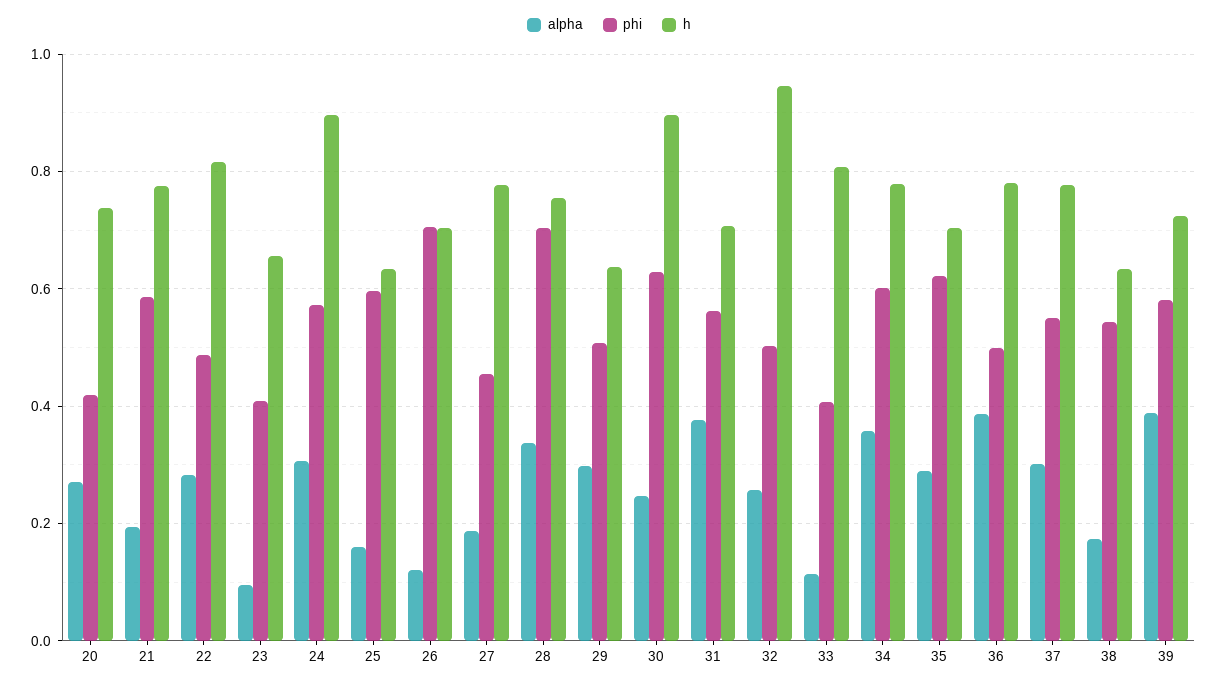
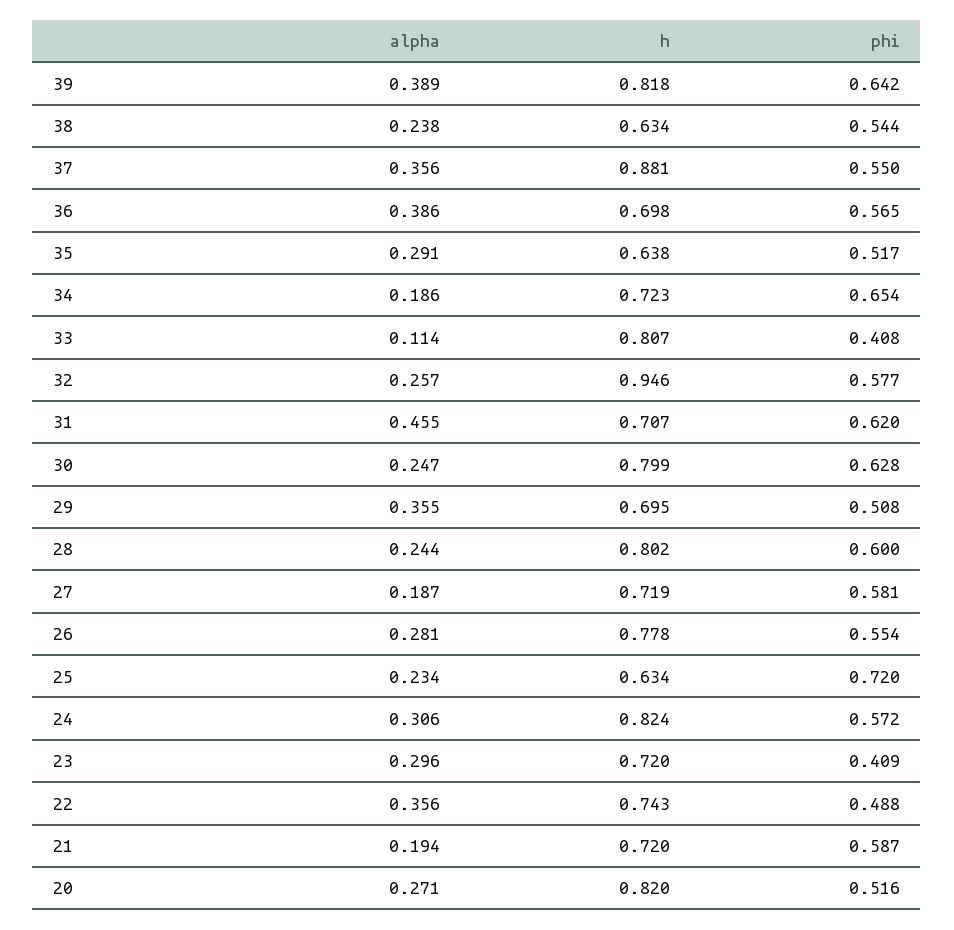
phi, 20: 0.42 -> 0.516
h, 20: 0.74 -> 0.82
h, 21: 0.78 -> 0.72
alpha, 22: 0.28 -> 0.356
h, 22: 0.82 -> 0.743
alpha, 23: 0.1 -> 0.296
h, 23: 0.66 -> 0.72
h, 24: 0.9 -> 0.824
alpha, 25: 0.16 -> 0.234
phi, 25: 0.6 -> 0.72
alpha, 26: 0.12 -> 0.281
phi, 26: 0.7 -> 0.554
h, 26: 0.7 -> 0.778
phi, 27: 0.46 -> 0.581
h, 27: 0.78 -> 0.719
alpha, 28: 0.34 -> 0.244
phi, 28: 0.7 -> 0.6
h, 28: 0.76 -> 0.802
alpha, 29: 0.3 -> 0.355
h, 29: 0.64 -> 0.695
h, 30: 0.9 -> 0.799
alpha, 31: 0.38 -> 0.455
phi, 31: 0.56 -> 0.62
phi, 32: 0.5 -> 0.577
alpha, 34: 0.36 -> 0.186
phi, 34: 0.6 -> 0.654
h, 34: 0.78 -> 0.723
phi, 35: 0.62 -> 0.517
h, 35: 0.7 -> 0.638
phi, 36: 0.5 -> 0.565
h, 36: 0.78 -> 0.698
alpha, 37: 0.3 -> 0.356
h, 37: 0.78 -> 0.881
alpha, 38: 0.18 -> 0.238
phi, 39: 0.58 -> 0.642
h, 39: 0.72 -> 0.818

